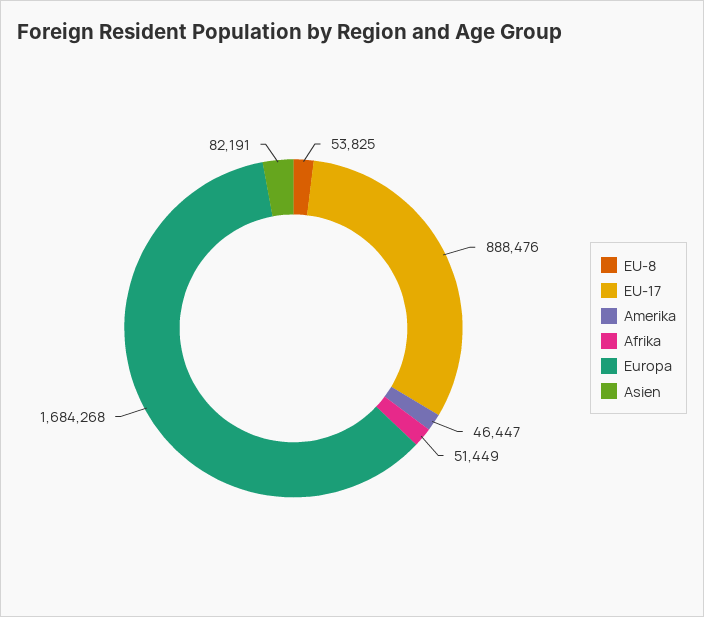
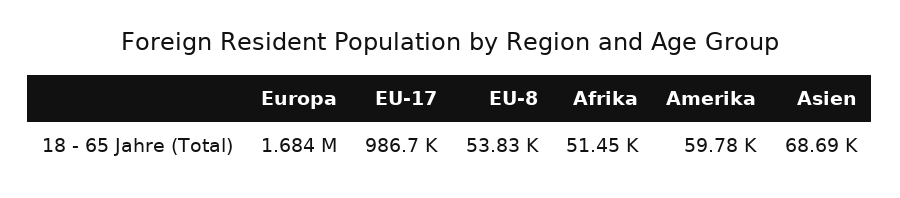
EU-17: 888476 -> 986700
Amerika: 46447 -> 59780
Asien: 82191 -> 68690

